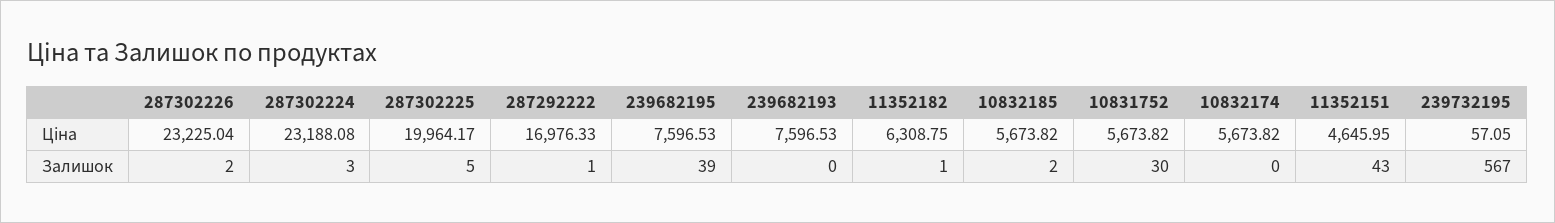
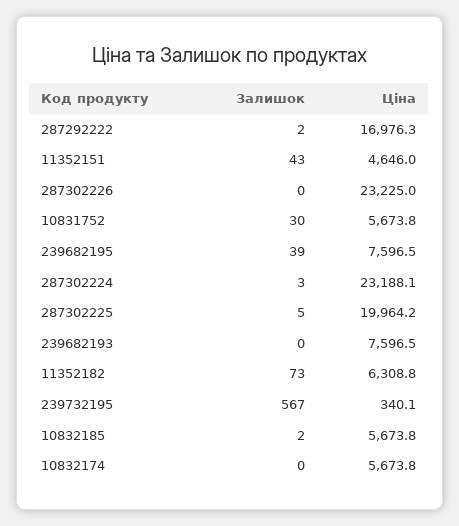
239732195, Ціна: 57.05 -> 340.1
287302226, Залишок: 2 -> 0
287292222, Залишок: 1 -> 2
11352182, Залишок: 1 -> 73

